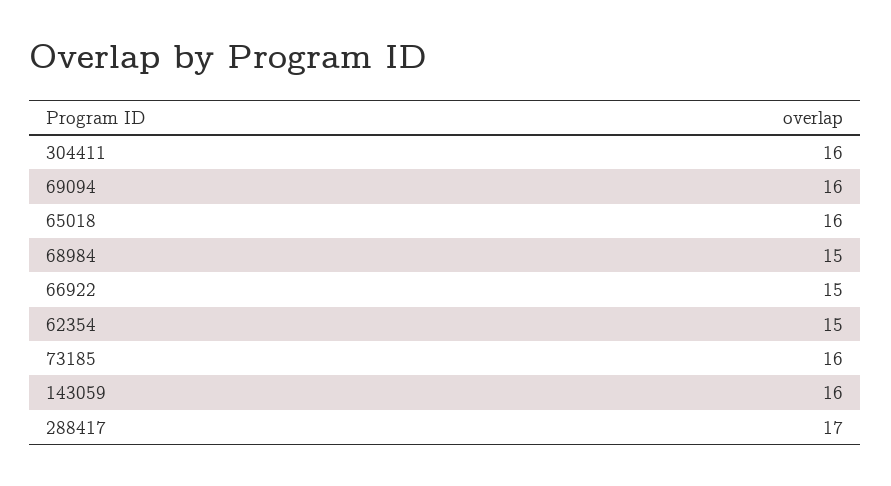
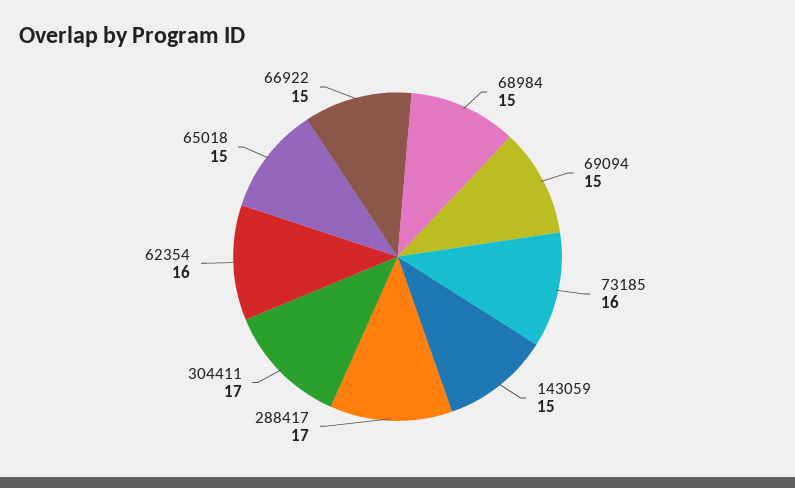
304411: 16 -> 17
69094: 16 -> 15
65018: 16 -> 15
62354: 15 -> 16
143059: 16 -> 15

